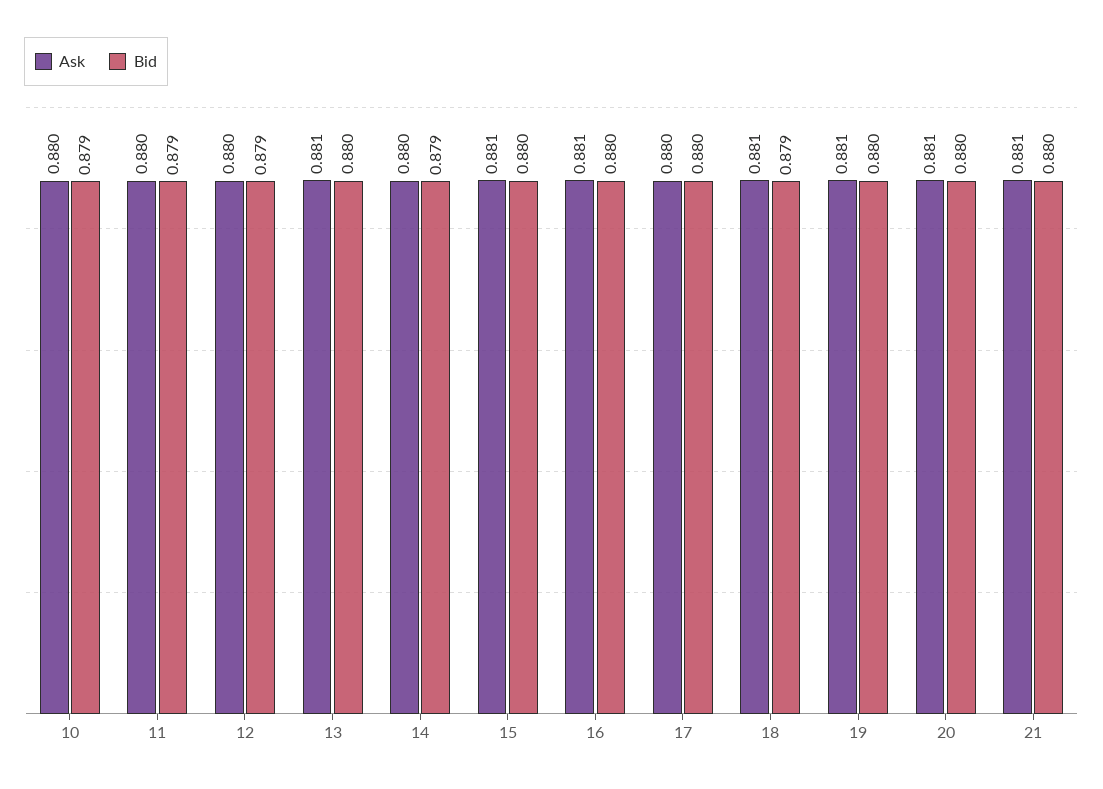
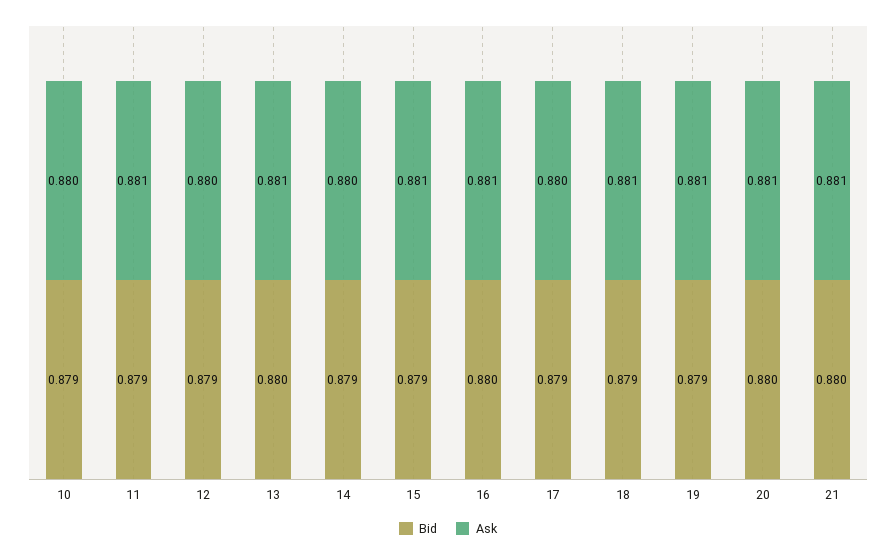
Ask, 11: 0.88 -> 0.881
Bid, 15: 0.88 -> 0.879
Bid, 17: 0.88 -> 0.879
Bid, 19: 0.88 -> 0.879

